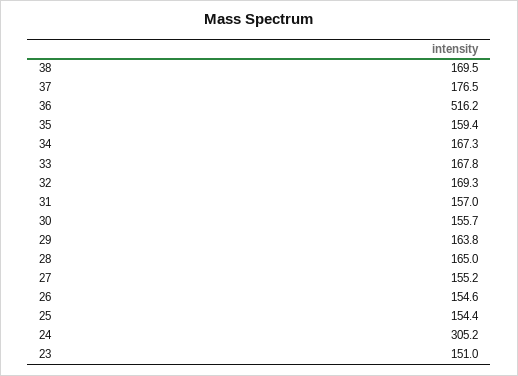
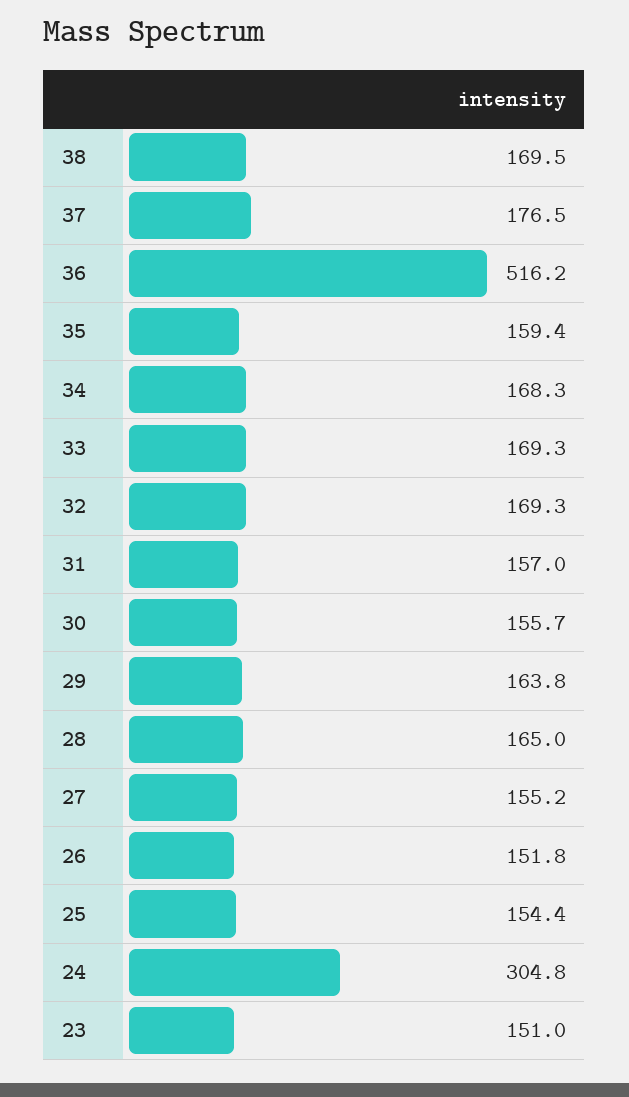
34: 167.3 -> 168.3
33: 167.8 -> 169.3
26: 154.6 -> 151.8
24: 305.2 -> 304.8

